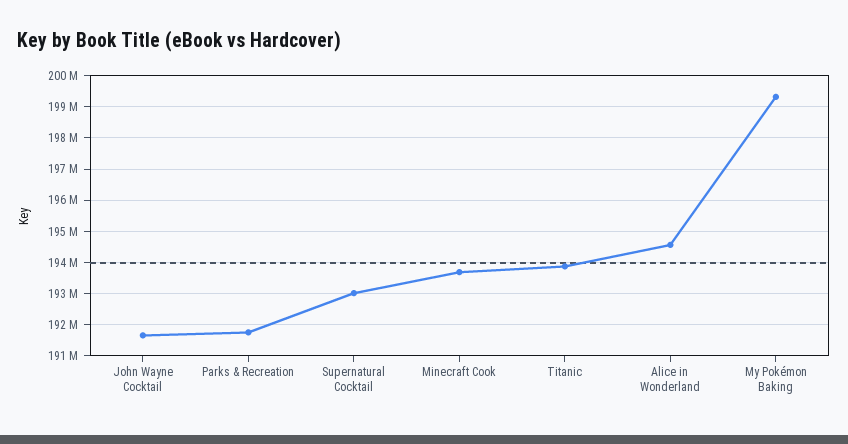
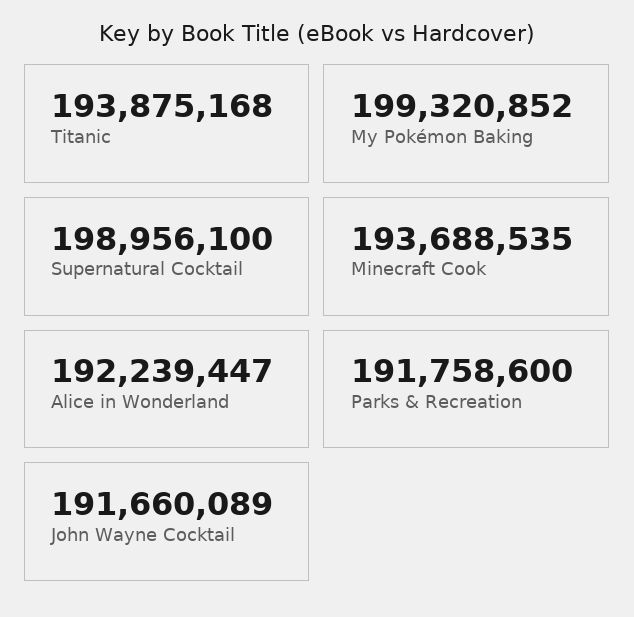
Supernatural Cocktail: 193000000 -> 198956100
Alice in Wonderland: 194600000 -> 192239447

